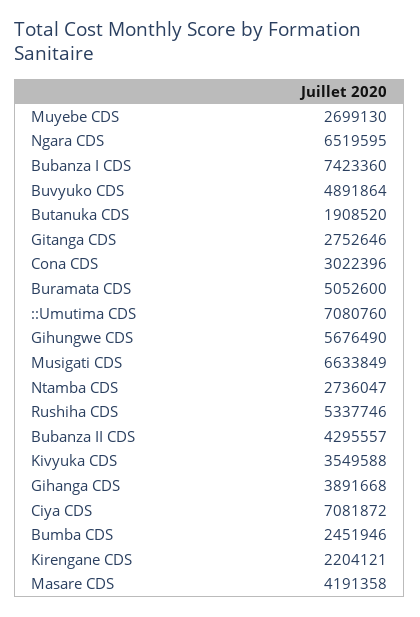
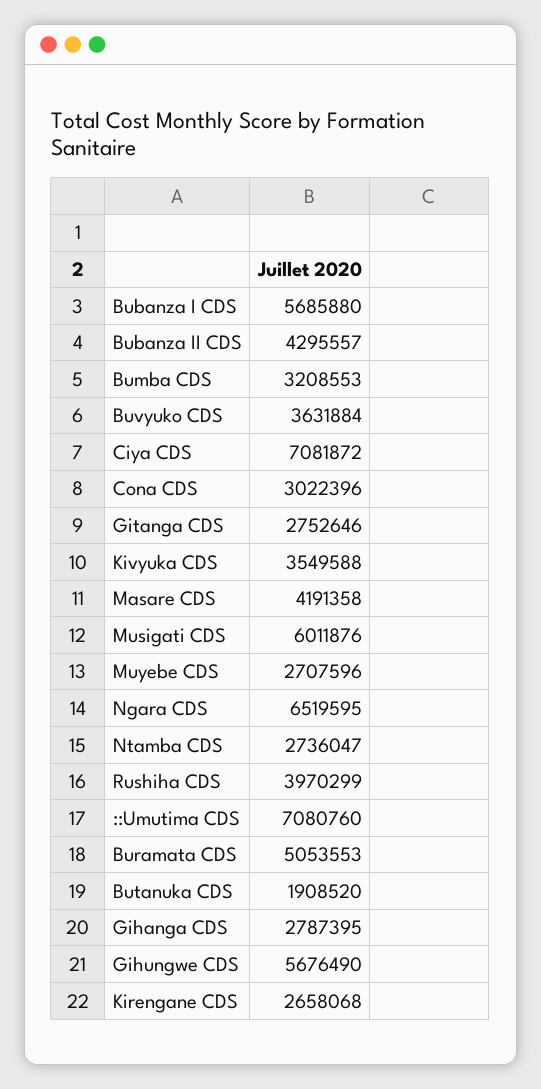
Muyebe CDS: 2699130 -> 2707596
Bubanza I CDS: 7423360 -> 5685880
Buvyuko CDS: 4891864 -> 3631884
Buramata CDS: 5052600 -> 5053553
Musigati CDS: 6633849 -> 6011876
Rushiha CDS: 5337746 -> 3970299
Gihanga CDS: 3891668 -> 2787395
Bumba CDS: 2451946 -> 3208553
Kirengane CDS: 2204121 -> 2658068

